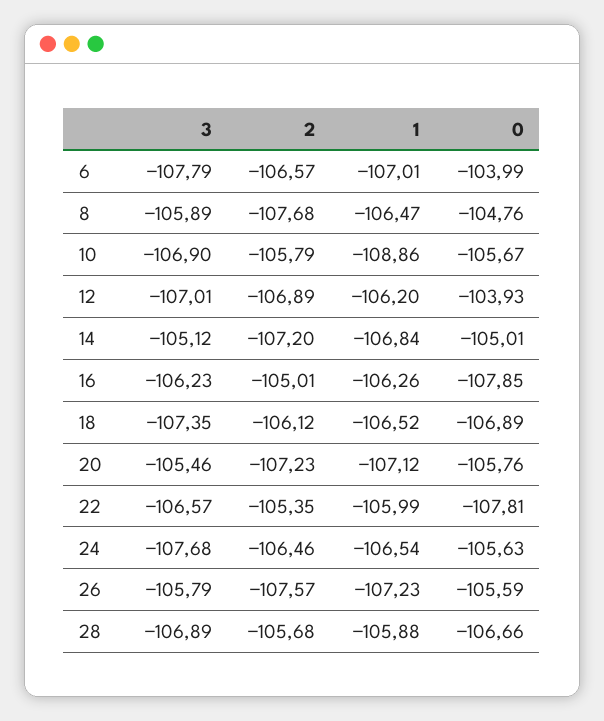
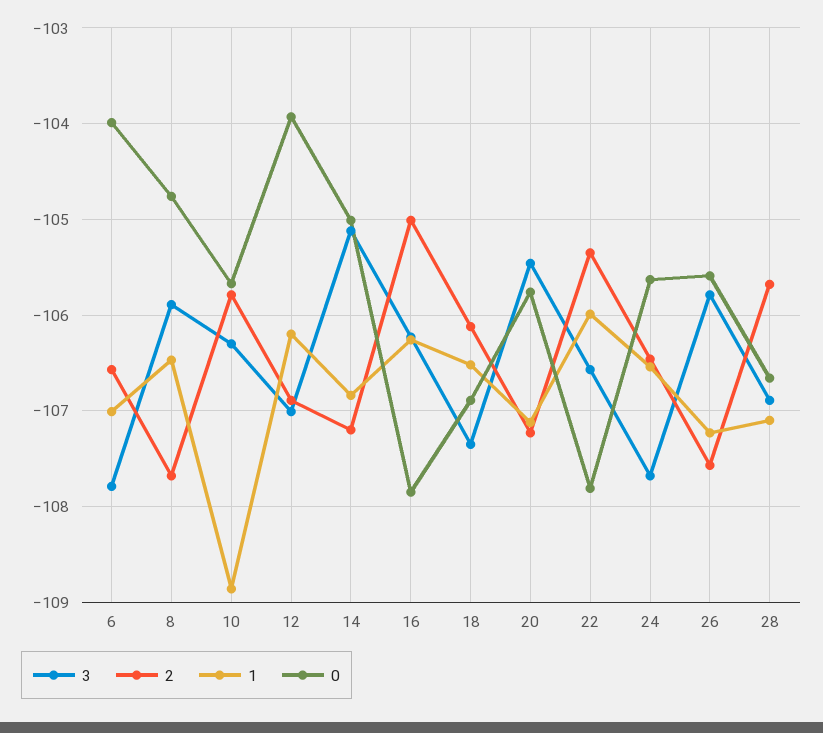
3, 10: -106.9 -> -106.3
1, 28: -105.88 -> -107.1

